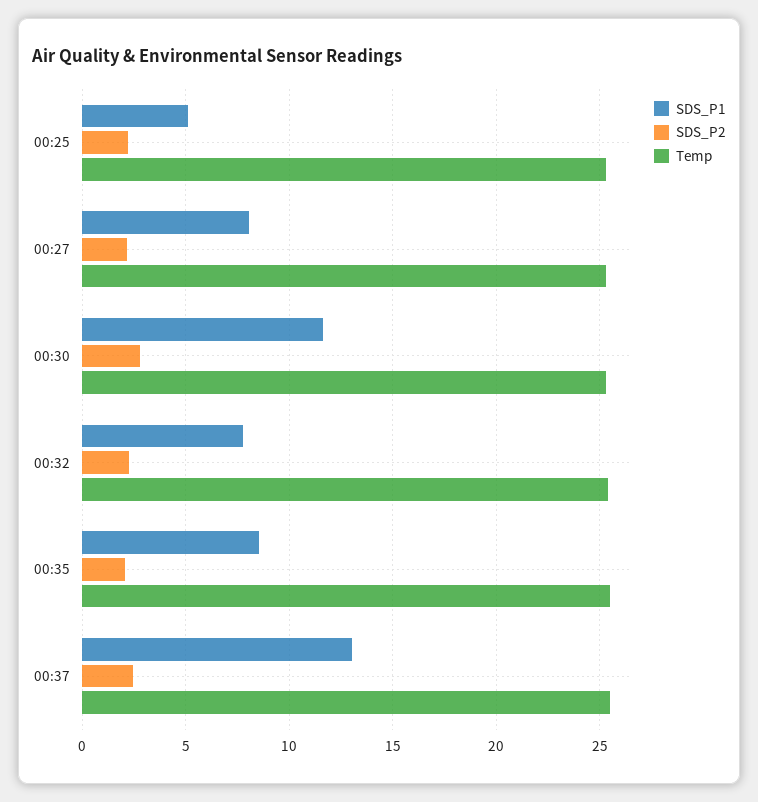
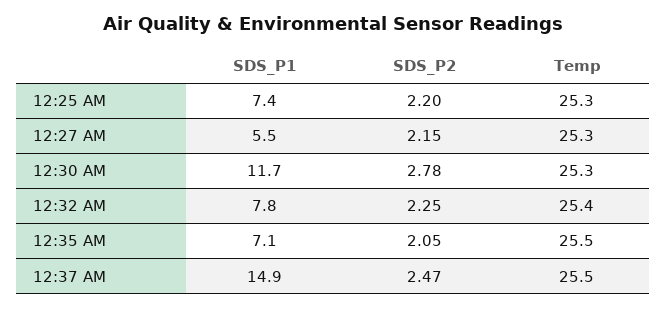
SDS_P1, 00:25: 5 -> 7.4
SDS_P1, 00:27: 8 -> 5.5
SDS_P1, 00:35: 8.5 -> 7.1
SDS_P1, 00:37: 13 -> 14.9

